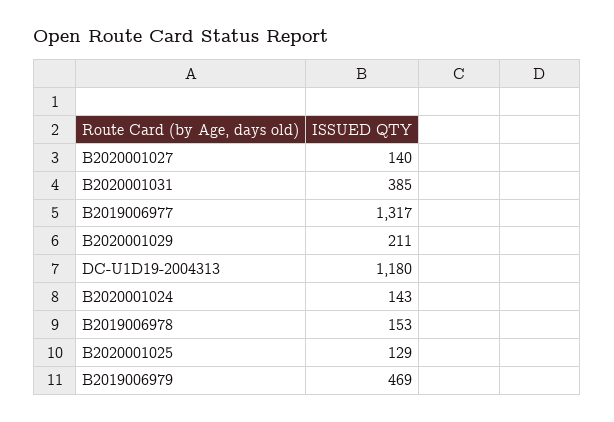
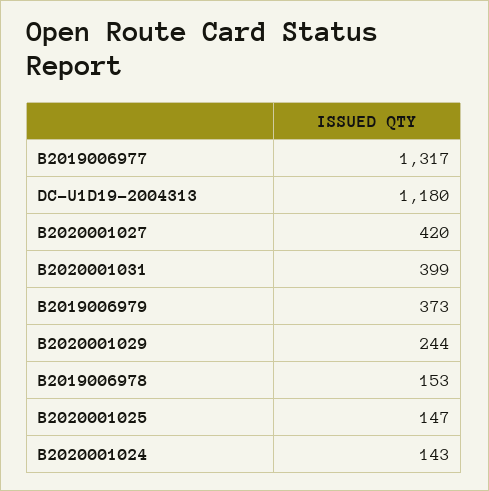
B2020001027: 140 -> 420
B2020001031: 385 -> 399
B2020001029: 211 -> 244
B2020001025: 129 -> 147
B2019006979: 469 -> 373

